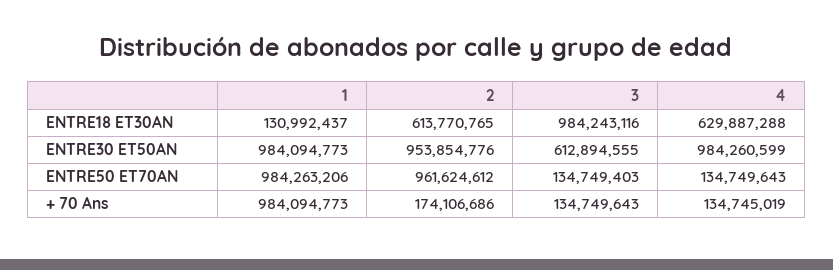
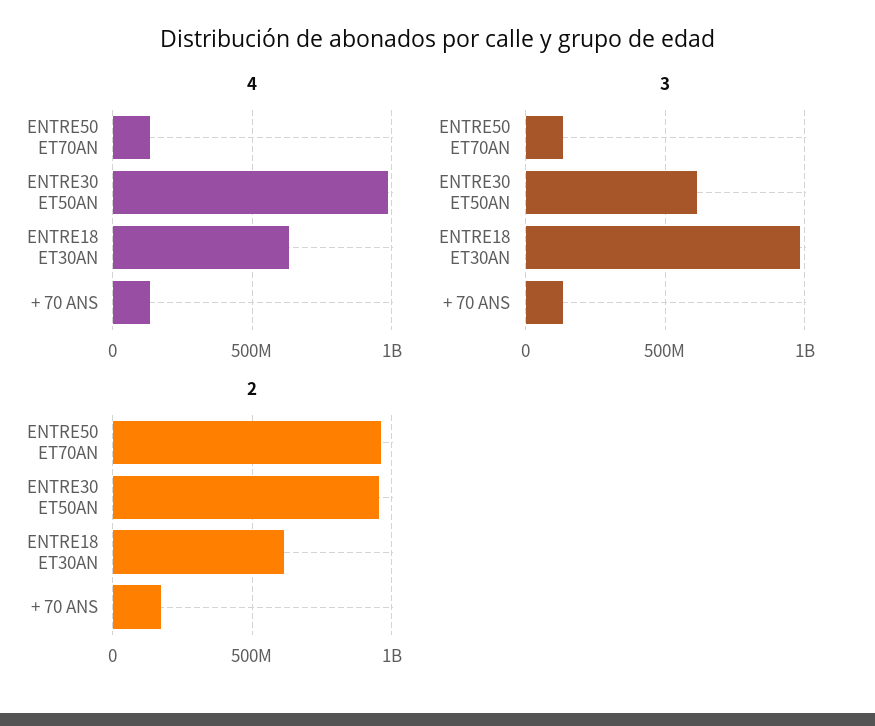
1, ENTRE18 ET30AN: 130992437 -> none
1, ENTRE30 ET50AN: 984094773 -> none
1, ENTRE50 ET70AN: 984263206 -> none
1, + 70 Ans: 984094773 -> none

